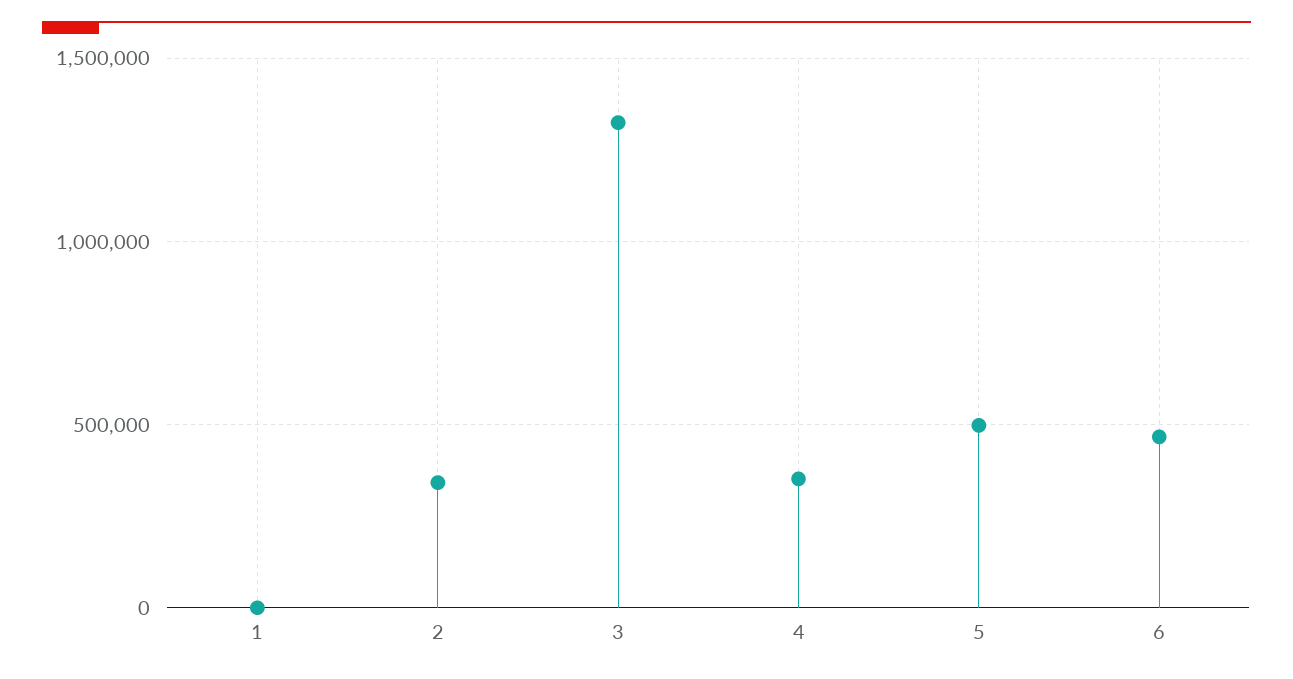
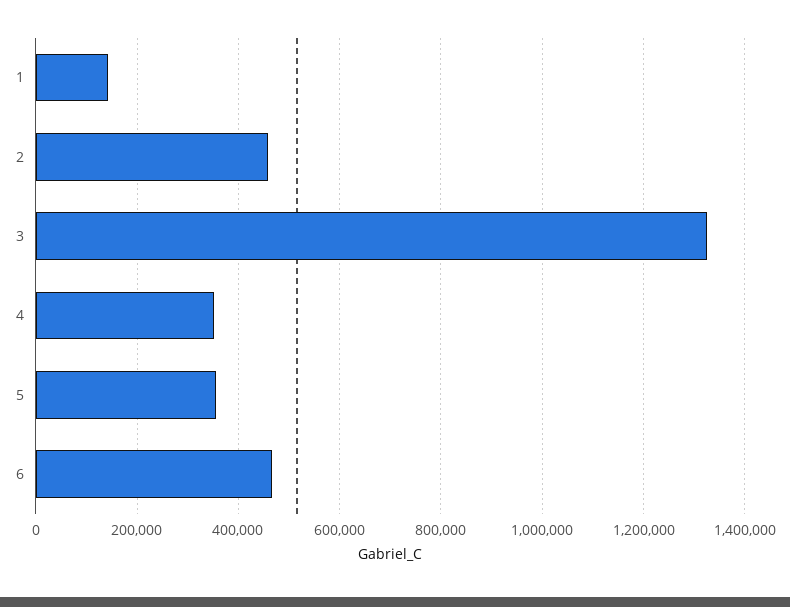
1: 0 -> 140000
2: 350000 -> 460000
5: 500000 -> 360000

